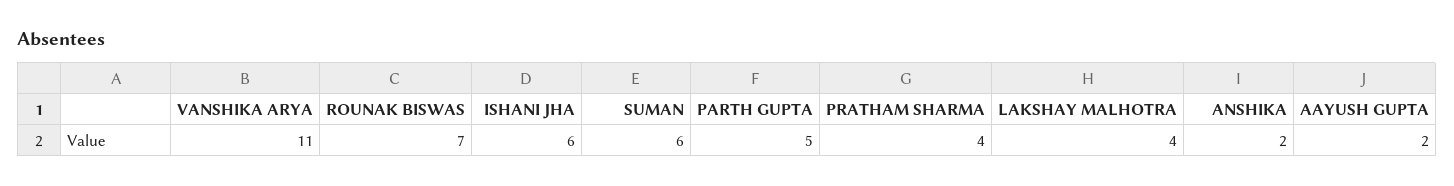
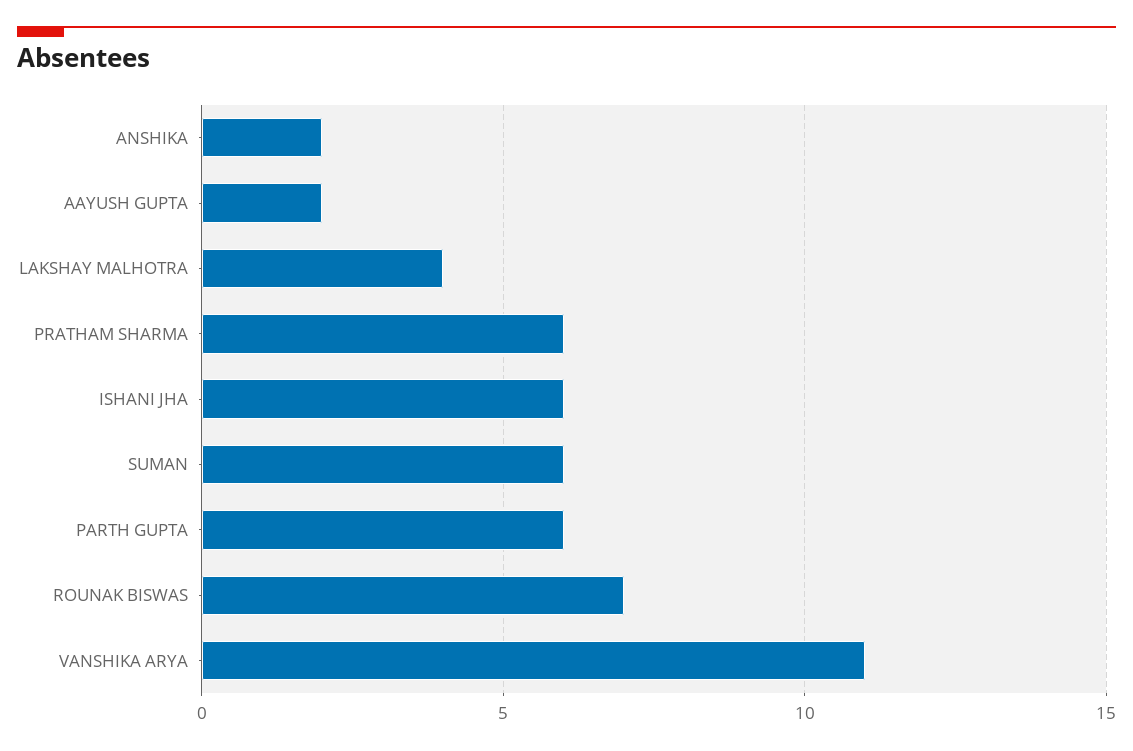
PARTH GUPTA: 5 -> 6
PRATHAM SHARMA: 4 -> 6

